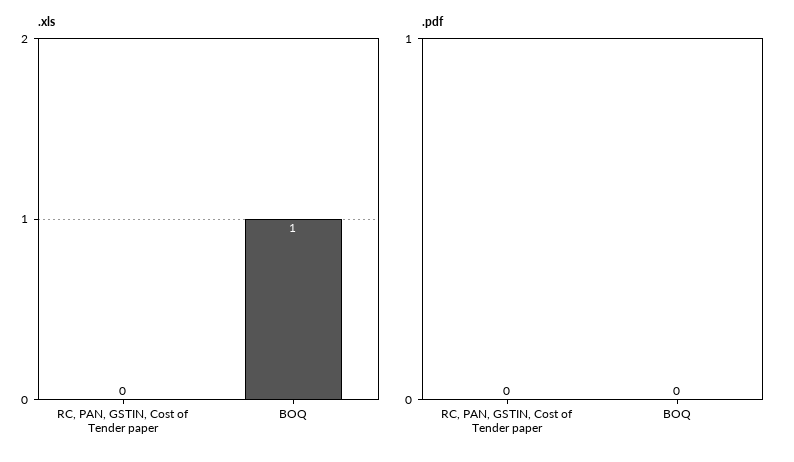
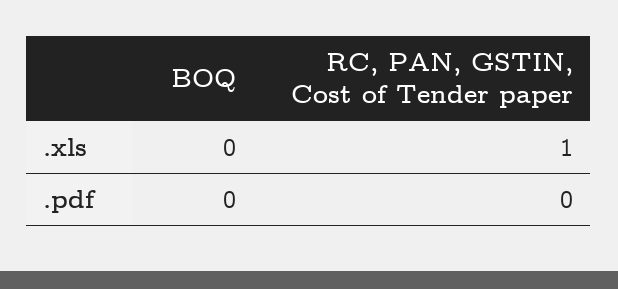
.xls, RC, PAN, GSTIN, Cost of Tender paper: 0 -> 1
.xls, BOQ: 1 -> 0

